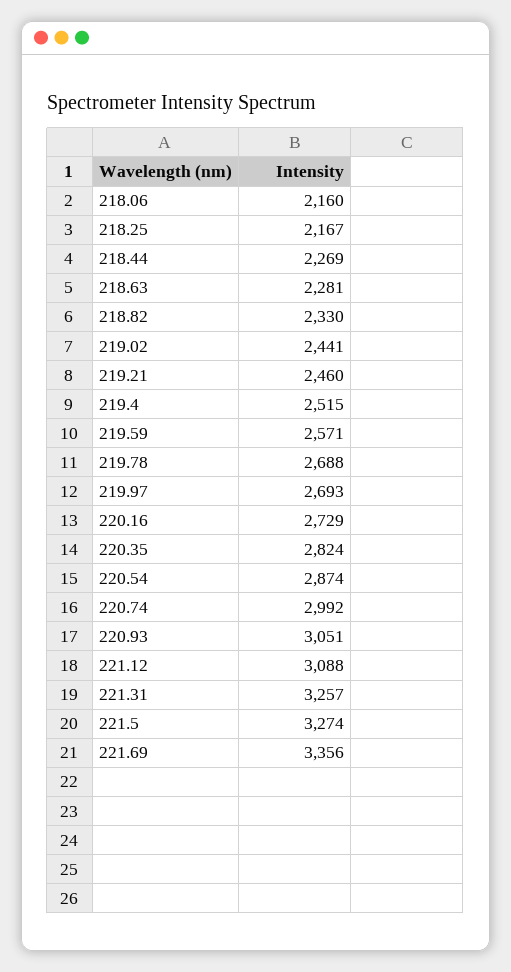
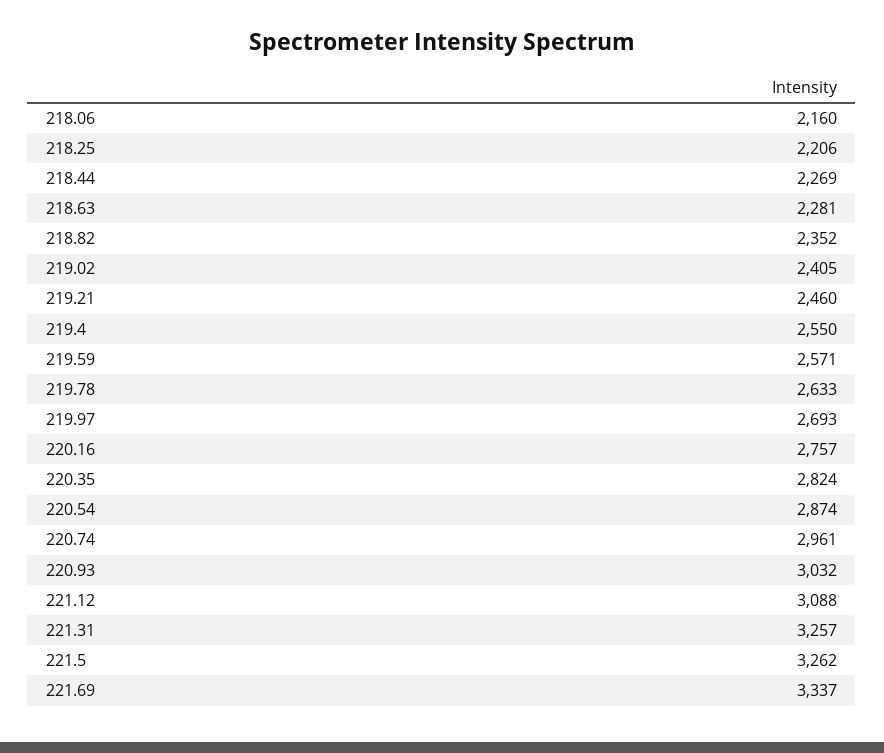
218.25: 2167 -> 2206
218.82: 2330 -> 2352
219.02: 2441 -> 2405
219.4: 2515 -> 2550
219.78: 2688 -> 2633
220.16: 2729 -> 2757
220.74: 2992 -> 2961
220.93: 3051 -> 3032
221.5: 3274 -> 3262
221.69: 3356 -> 3337

